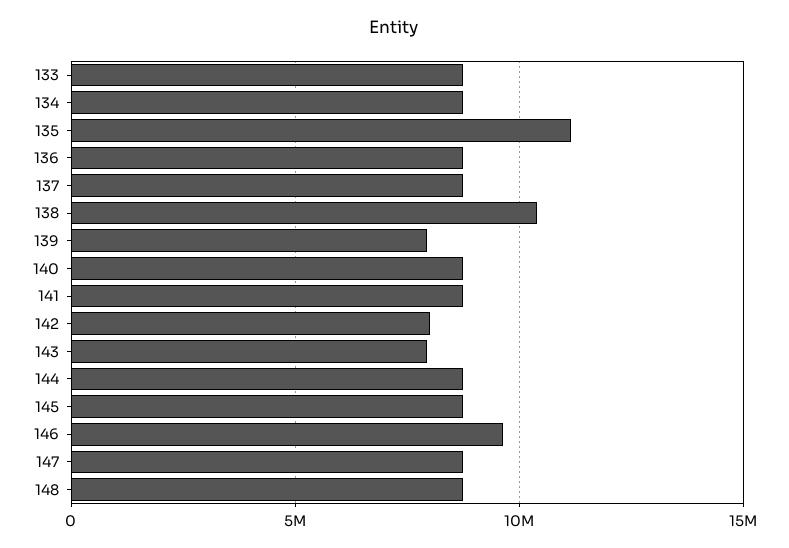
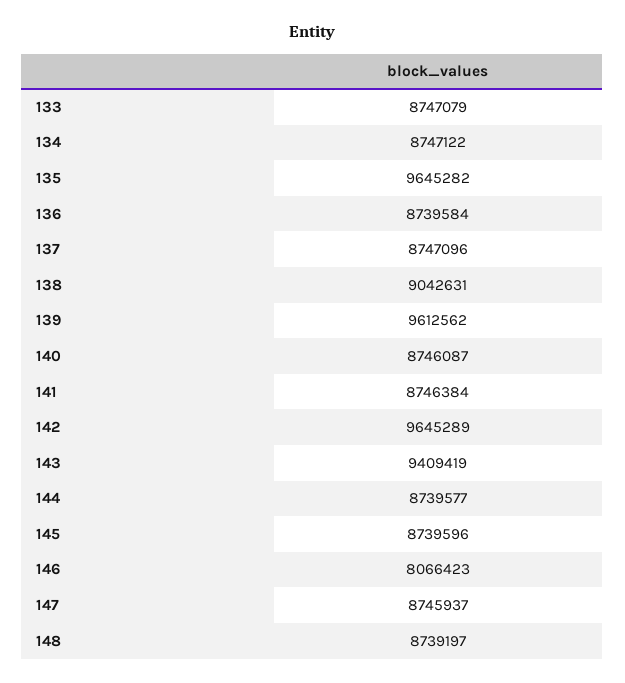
135: 11000000 -> 9645282
138: 10500000 -> 9042631
139: 8000000 -> 9612562
142: 8000000 -> 9645289
143: 8000000 -> 9409419
146: 9500000 -> 8066423

